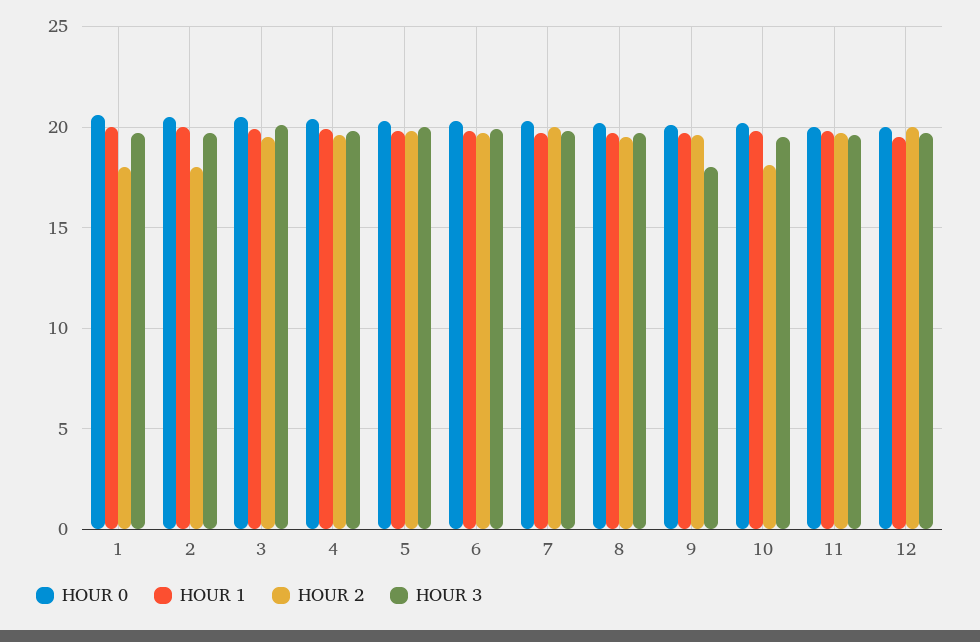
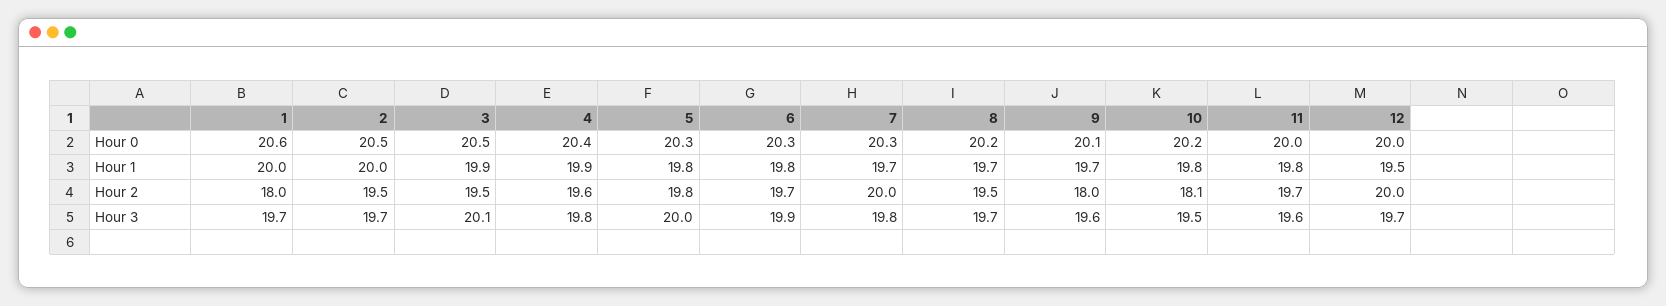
HOUR 2, 2: 18 -> 19.5
HOUR 2, 9: 19.5 -> 18
HOUR 3, 9: 18 -> 19.6

